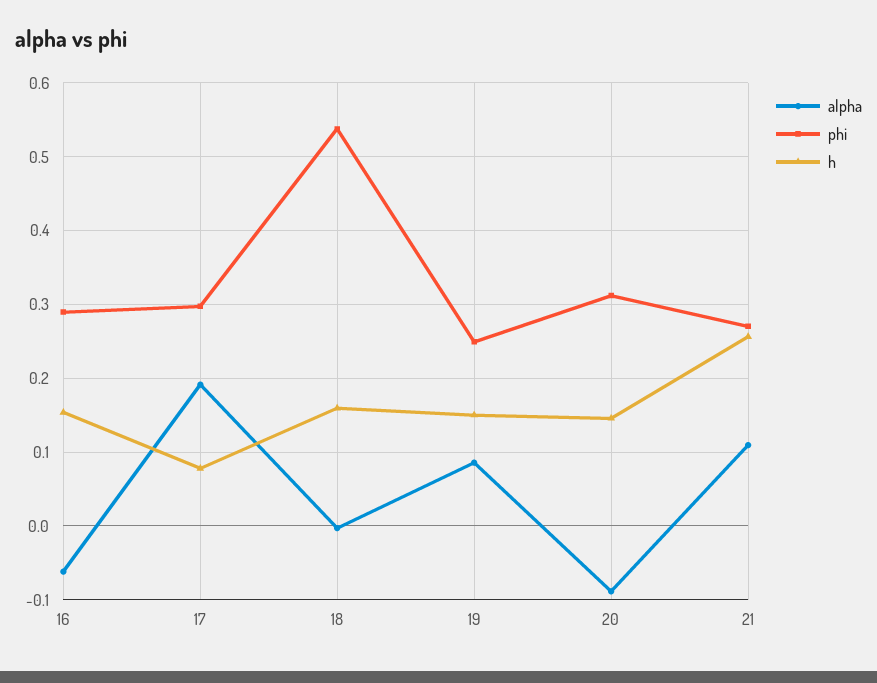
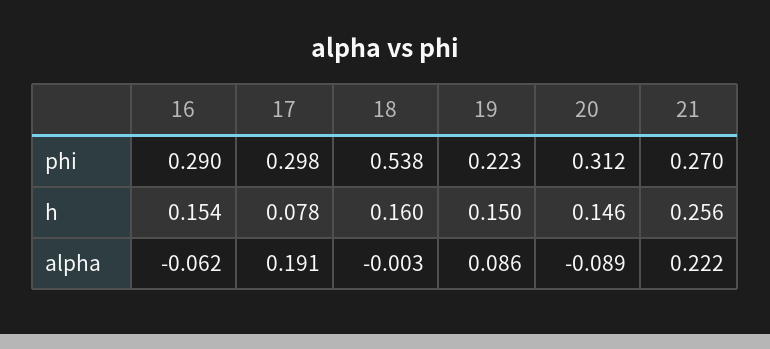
phi, 19: 0.25 -> 0.223
alpha, 21: 0.11 -> 0.222

